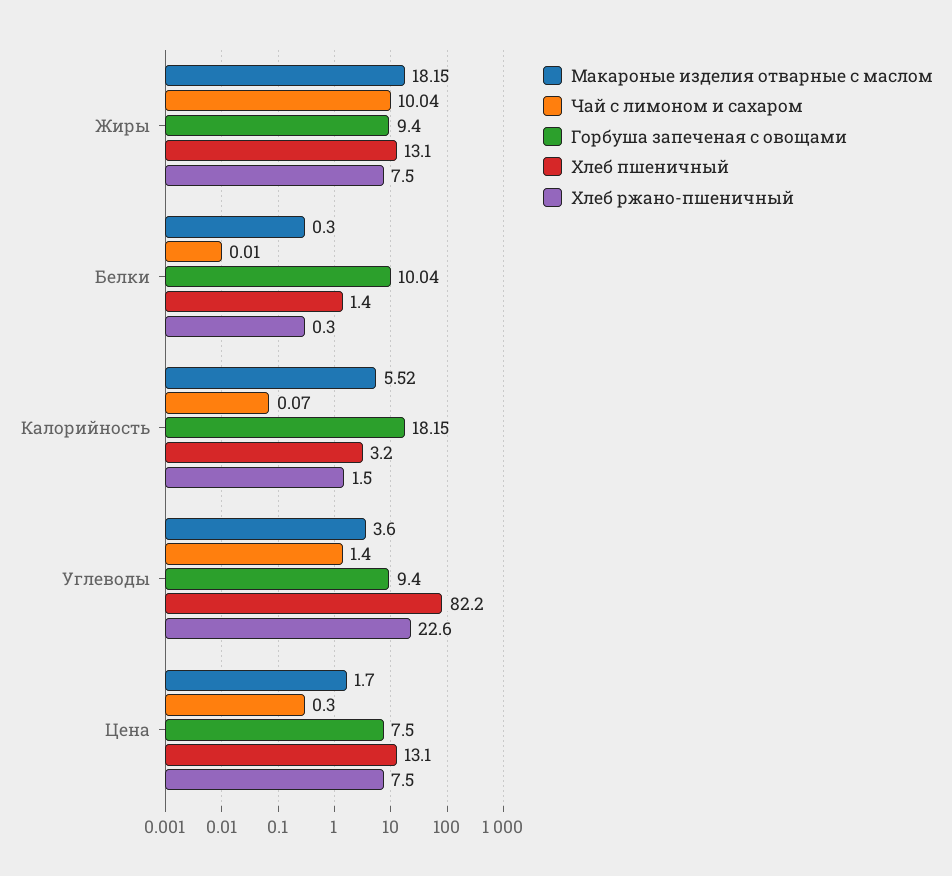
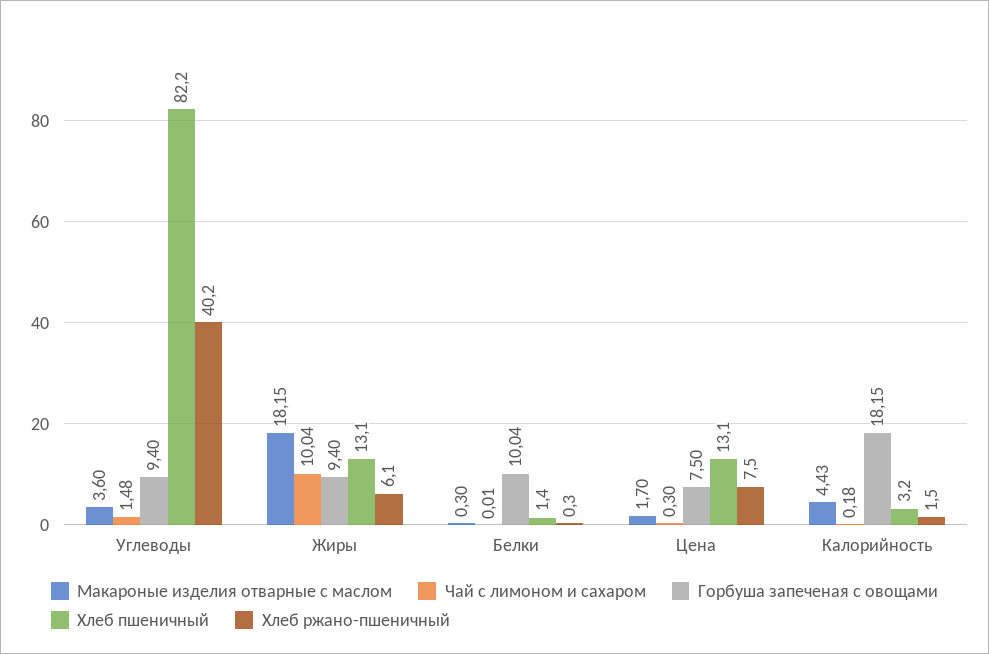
Хлеб ржано-пшеничный, Жиры: 7.5 -> 6.1
Макароные изделия отварные с маслом, Калорийность: 5.52 -> 4.43
Чай с лимоном и сахаром, Калорийность: 0.07 -> 0.18
Чай с лимоном и сахаром, Углеводы: 1.4 -> 1.48
Хлеб ржано-пшеничный, Углеводы: 22.6 -> 40.2

